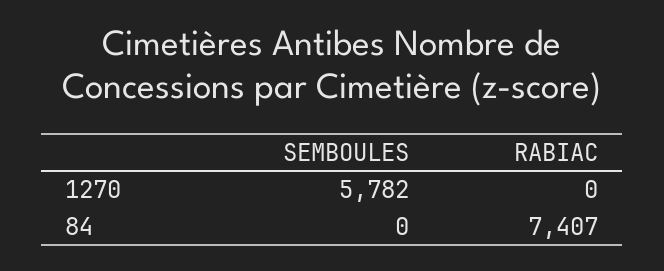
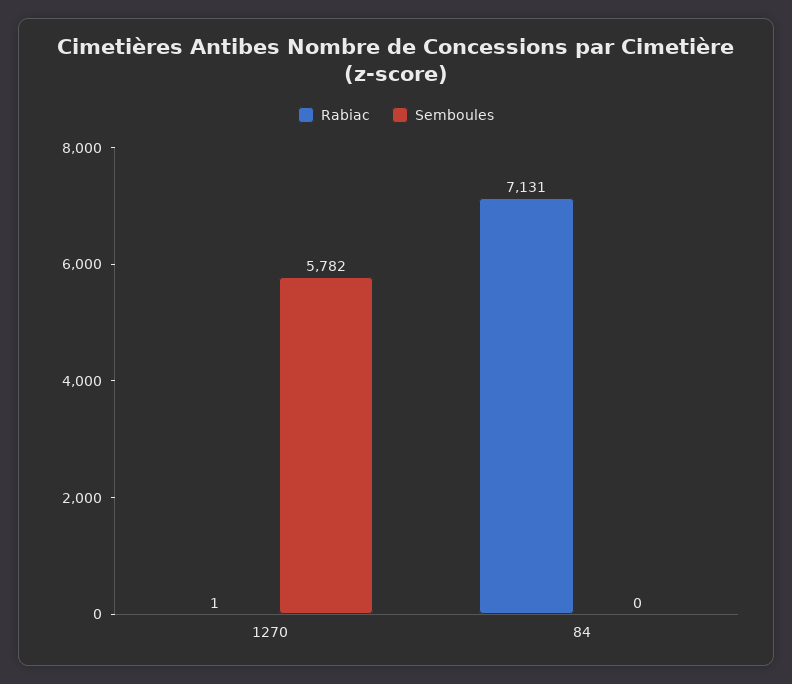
RABIAC, 1270: 0 -> 1
RABIAC, 84: 7407 -> 7131

